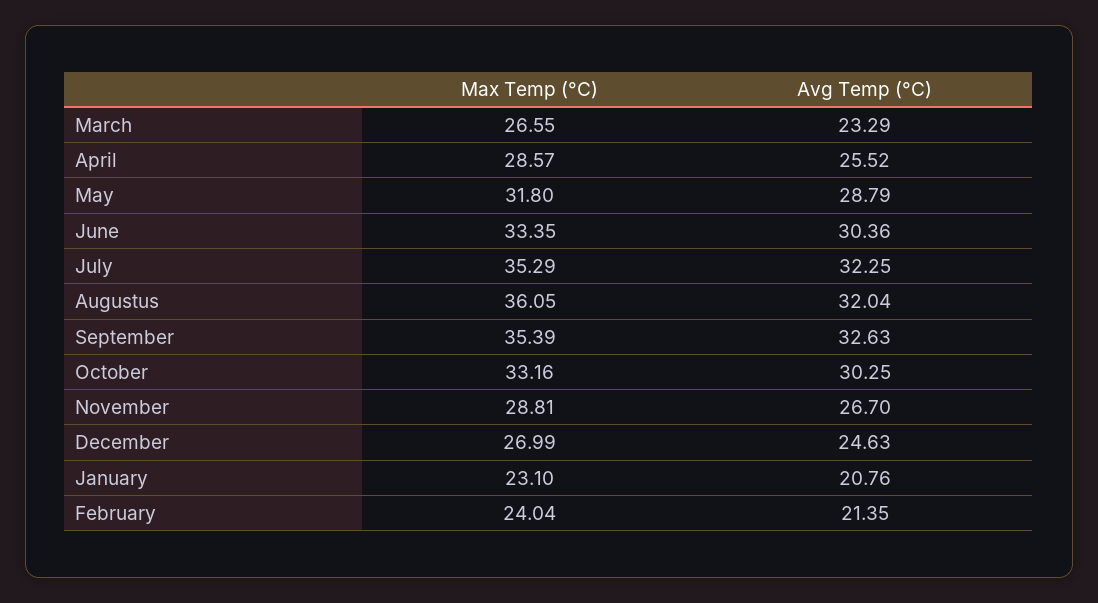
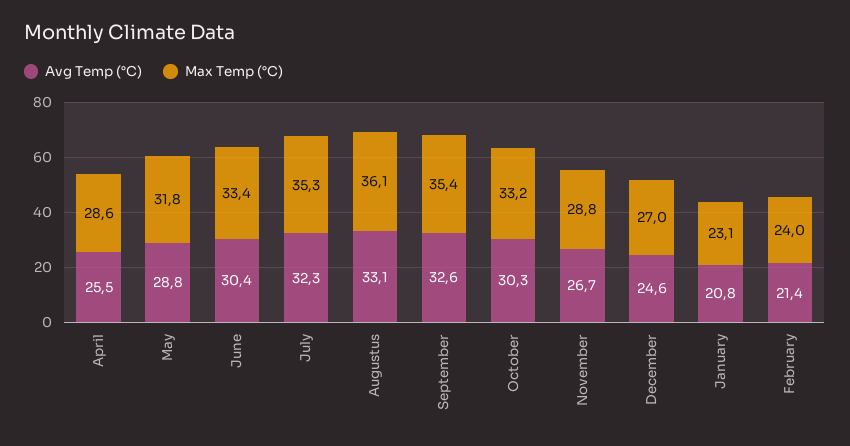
Max Temp (°C), March: 26.55 -> none
Avg Temp (°C), March: 23.29 -> none
Avg Temp (°C), Augustus: 32.04 -> 33.1

